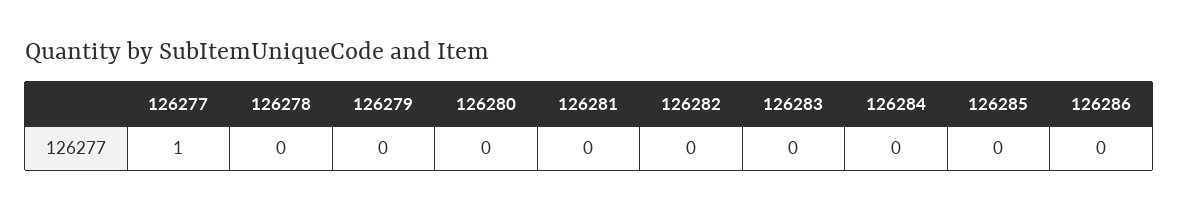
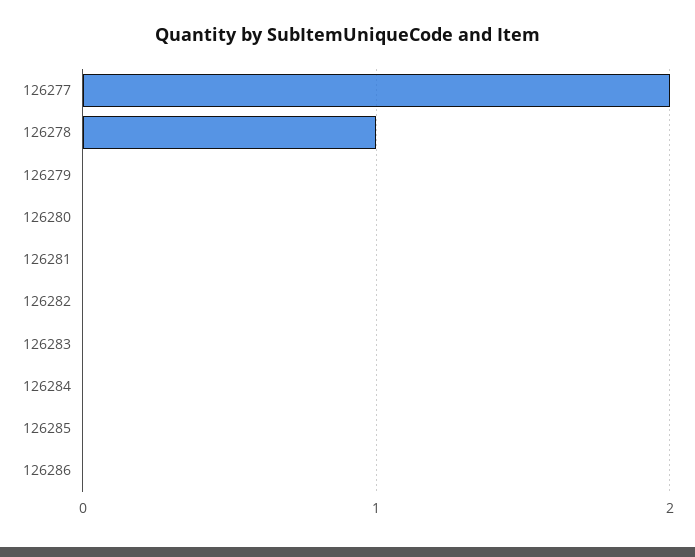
126277: 1 -> 2
126278: 0 -> 1

